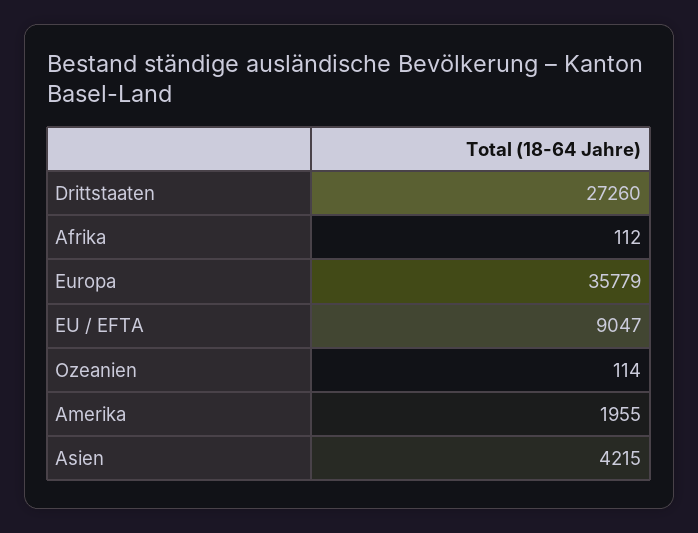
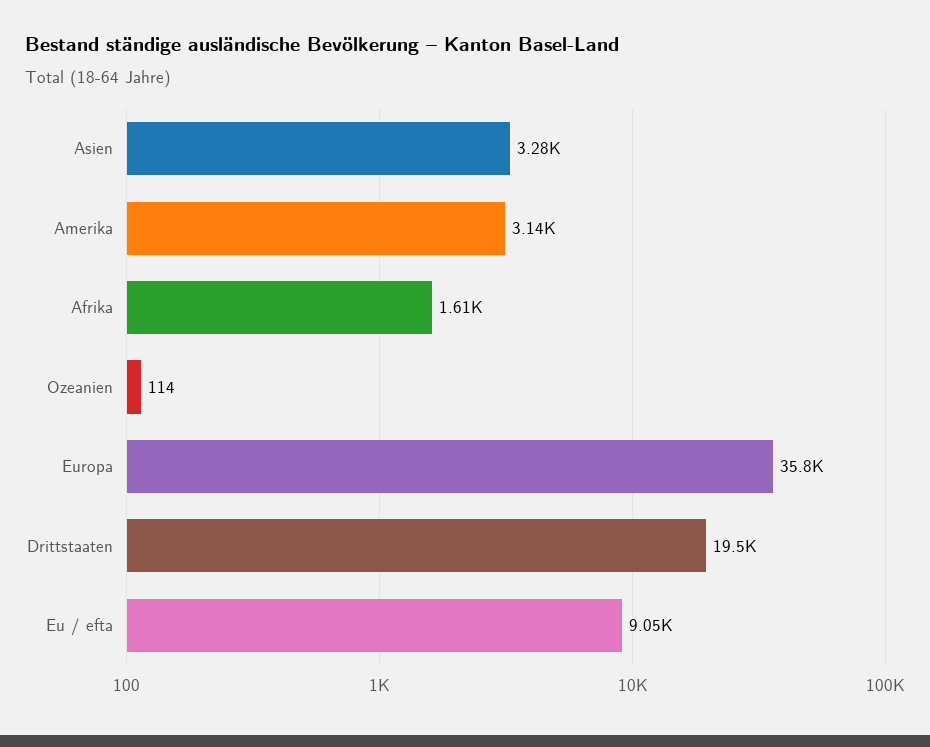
Drittstaaten: 27260 -> 19500
Afrika: 112 -> 1610
Amerika: 1955 -> 3140
Asien: 4215 -> 3280

